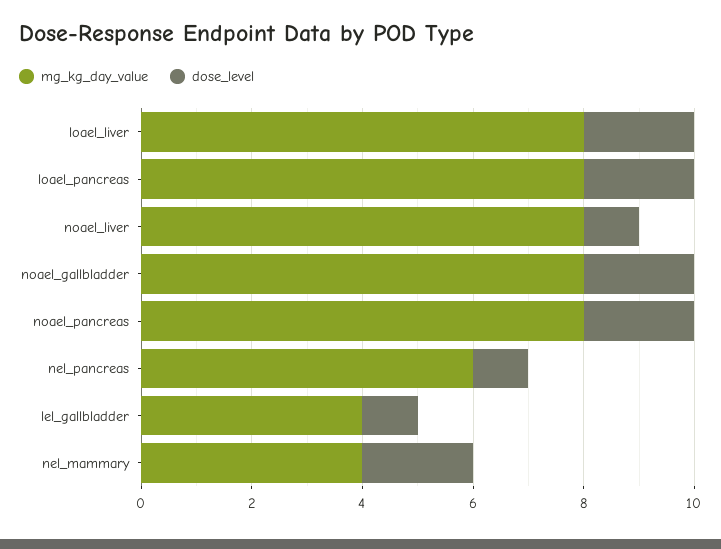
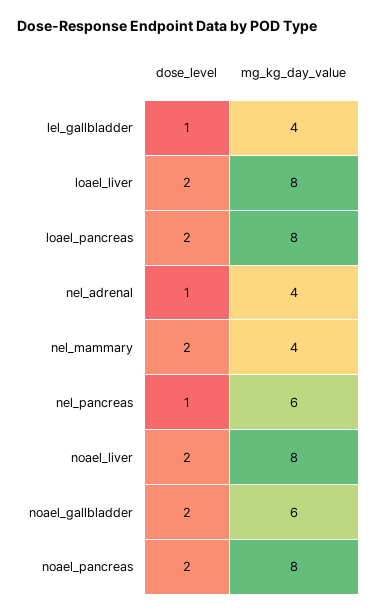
dose_level, noael_liver: 1 -> 2
mg_kg_day_value, noael_gallbladder: 8 -> 6
dose_level, nel_adrenal: none -> 1
mg_kg_day_value, nel_adrenal: none -> 4

